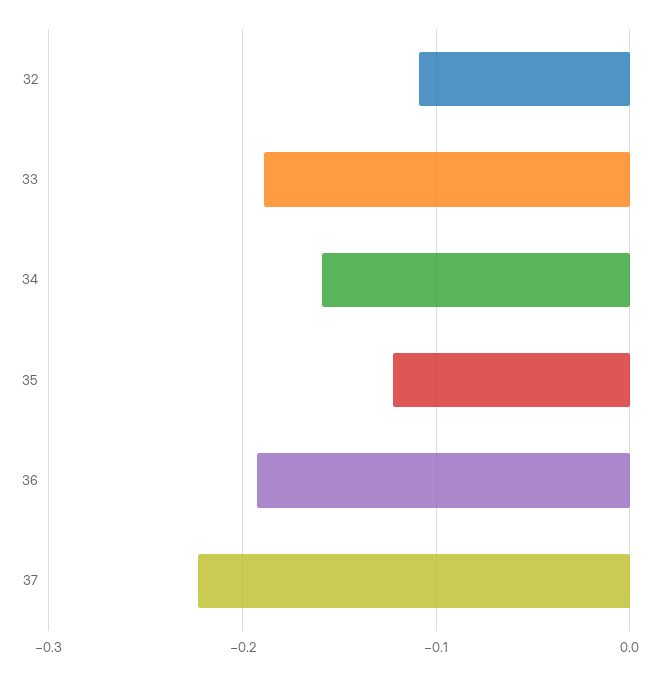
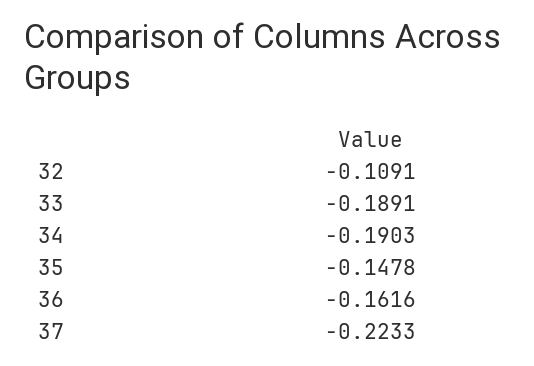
34: -0.16 -> -0.1903
35: -0.12 -> -0.1478
36: -0.19 -> -0.1616

